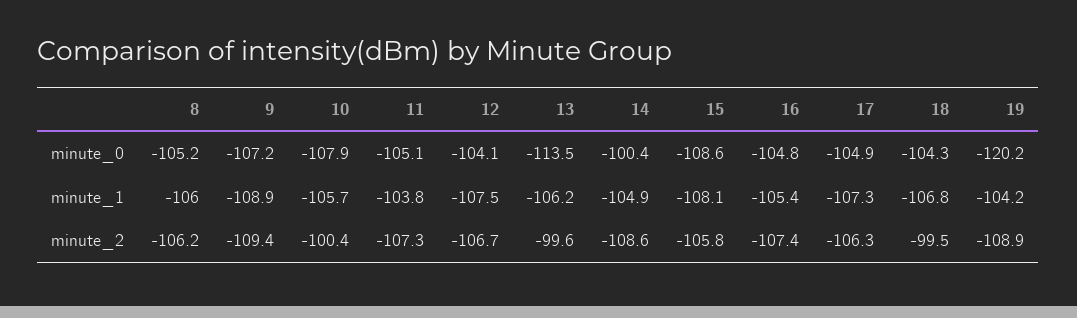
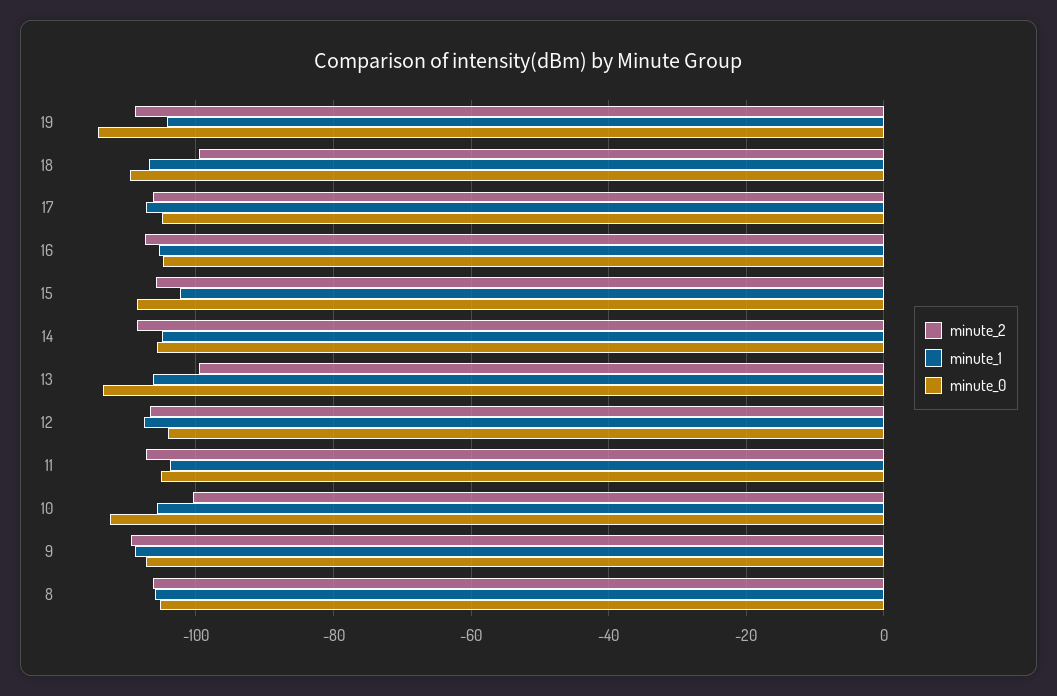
minute_0, 10: -107.9 -> -112
minute_0, 14: -100.4 -> -106
minute_0, 18: -104.3 -> -110
minute_0, 19: -120.2 -> -114
minute_1, 15: -108.1 -> -102

